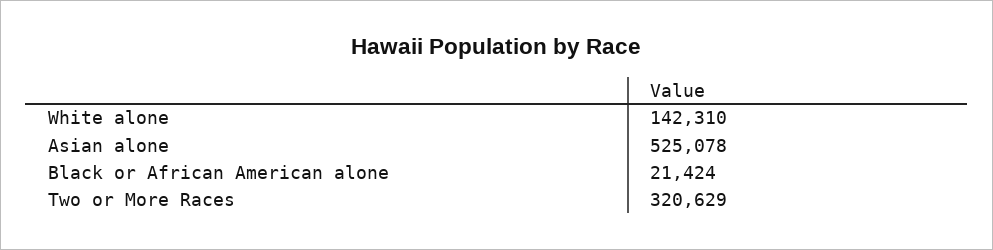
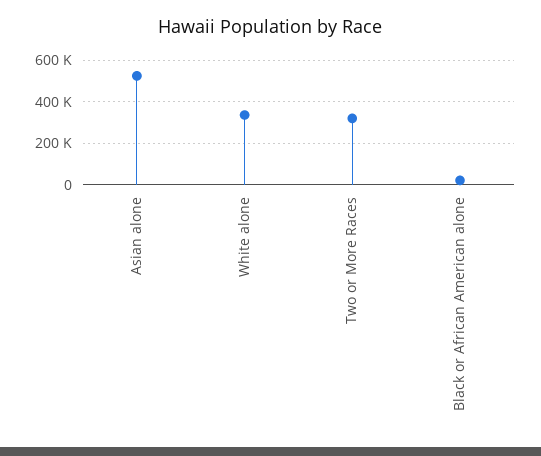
White alone: 142310 -> 350000

